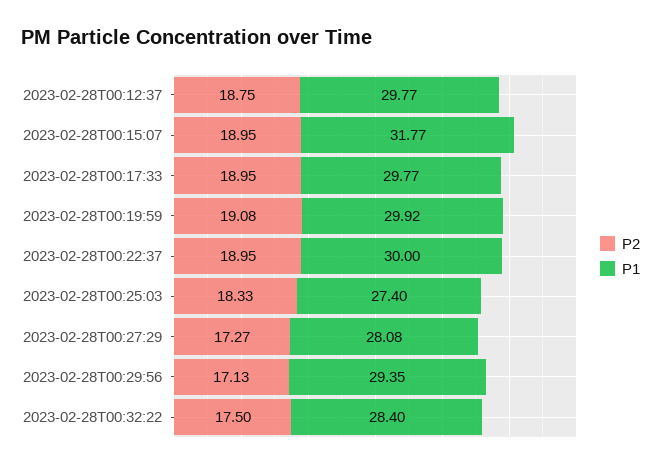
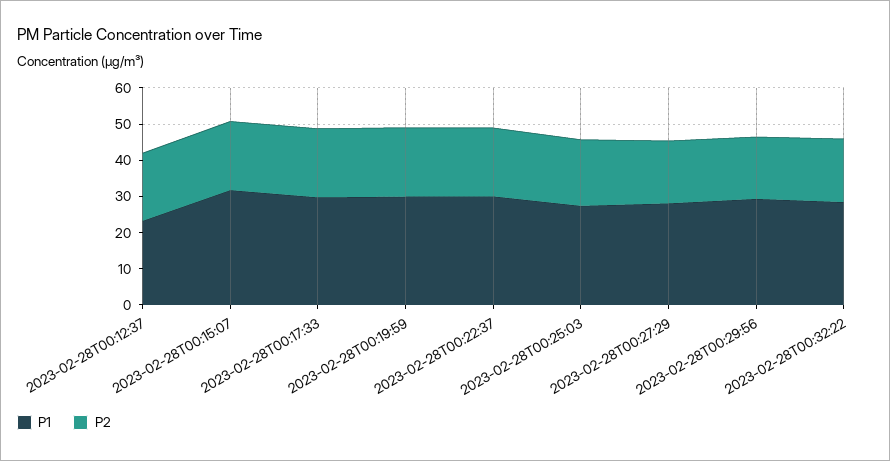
P1, 2023-02-28T00:12:37: 29.77 -> 22.5

